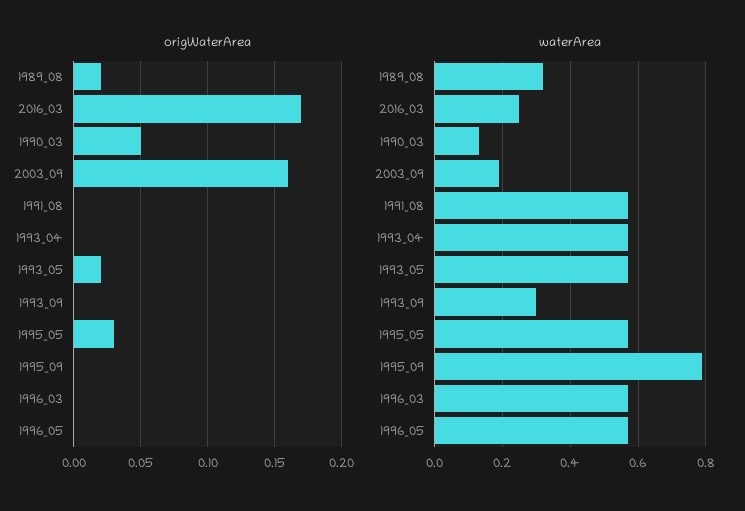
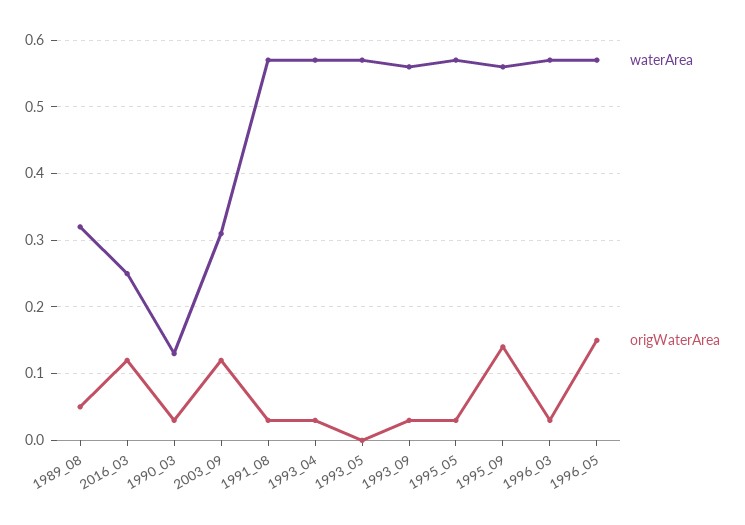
origWaterArea, 1989_08: 0.02 -> 0.05
origWaterArea, 2016_03: 0.17 -> 0.12
origWaterArea, 1990_03: 0.05 -> 0.03
origWaterArea, 2003_09: 0.16 -> 0.12
origWaterArea, 1991_08: 0 -> 0.03
origWaterArea, 1993_04: 0 -> 0.03
origWaterArea, 1993_05: 0.02 -> 0
origWaterArea, 1993_09: 0 -> 0.03
origWaterArea, 1995_09: 0 -> 0.14
origWaterArea, 1996_03: 0 -> 0.03
origWaterArea, 1996_05: 0 -> 0.15
waterArea, 2003_09: 0.2 -> 0.31
waterArea, 1993_09: 0.3 -> 0.56
waterArea, 1995_09: 0.8 -> 0.56

